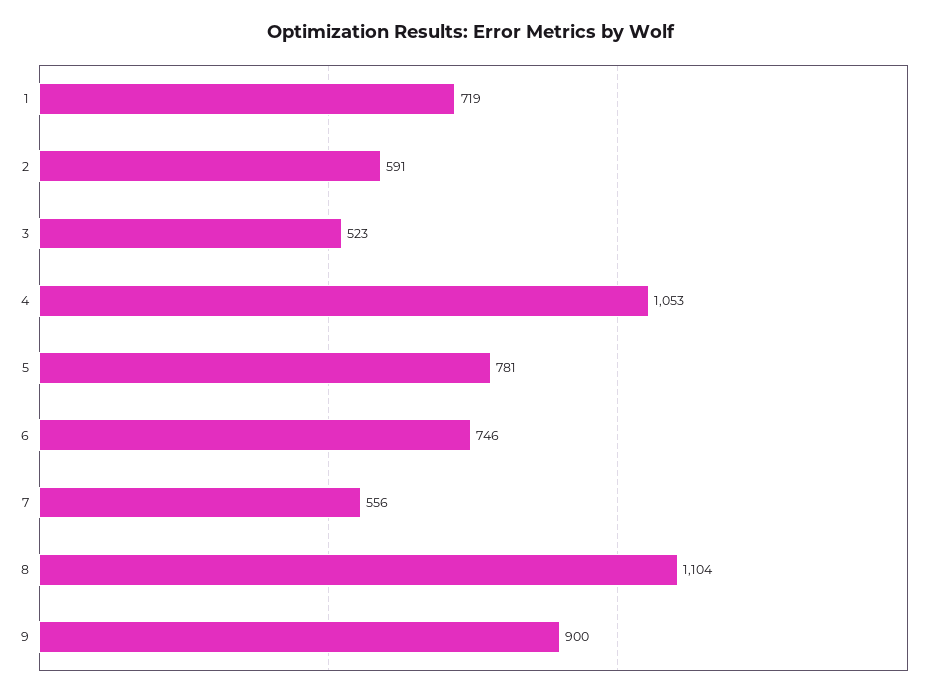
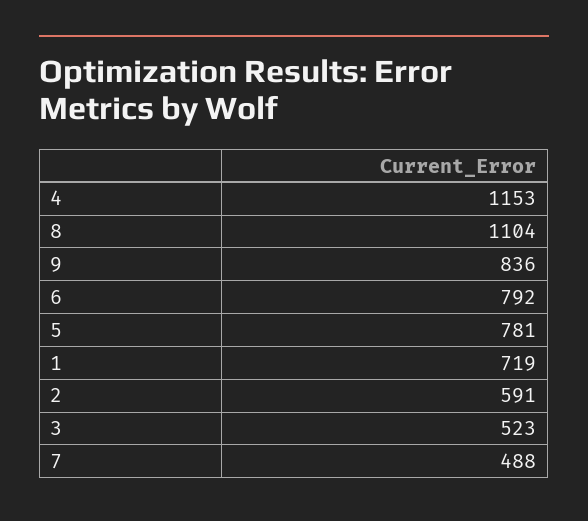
4: 1053 -> 1153
6: 746 -> 792
7: 556 -> 488
9: 900 -> 836

